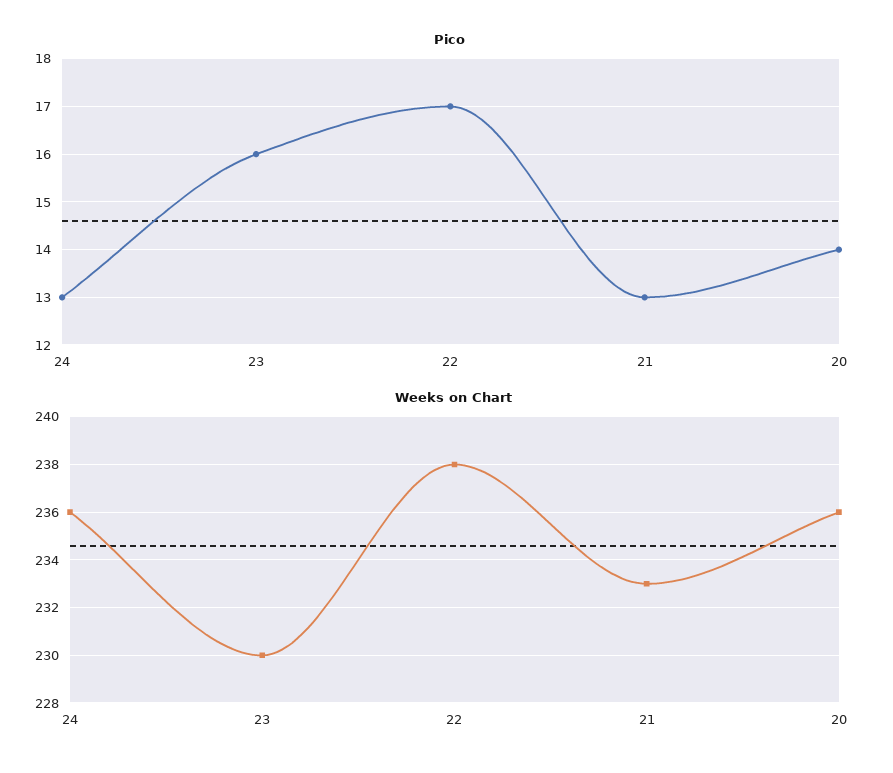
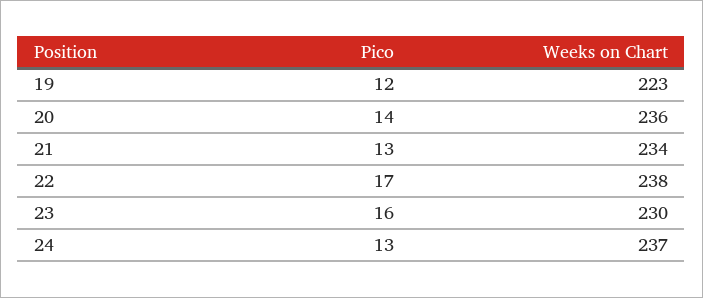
Weeks on Chart, 24: 236 -> 237
Weeks on Chart, 21: 233 -> 234
Pico, 19: none -> 12
Weeks on Chart, 19: none -> 223

